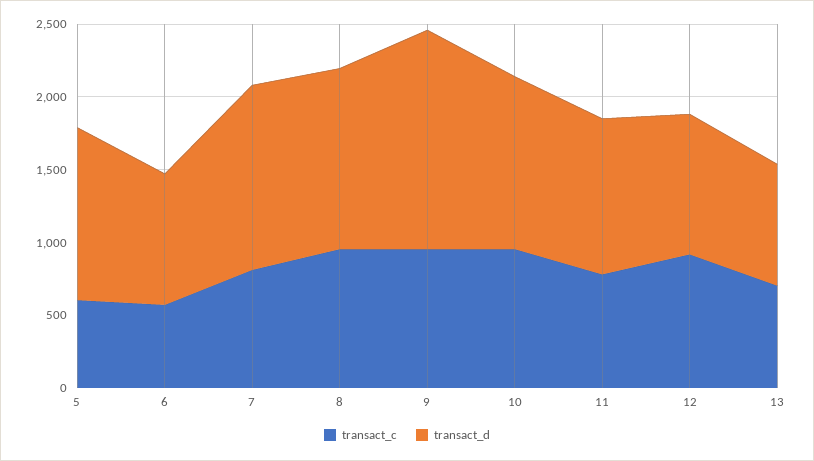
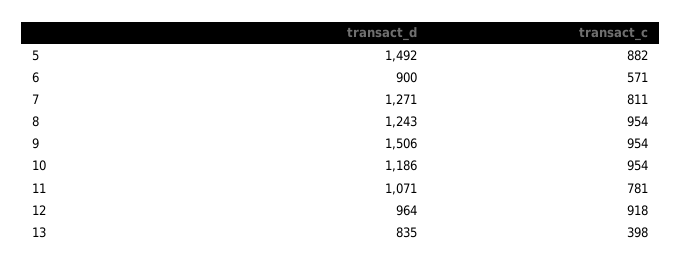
transact_c, 5: 600 -> 882
transact_d, 5: 1200 -> 1492
transact_c, 13: 700 -> 398

